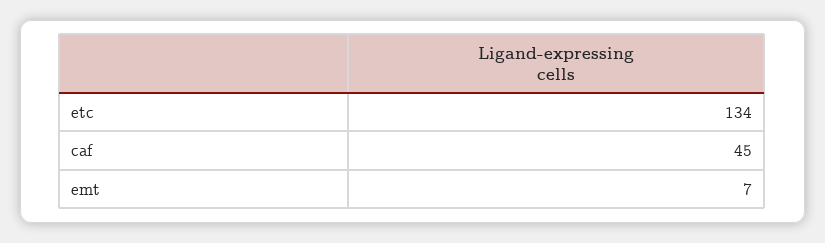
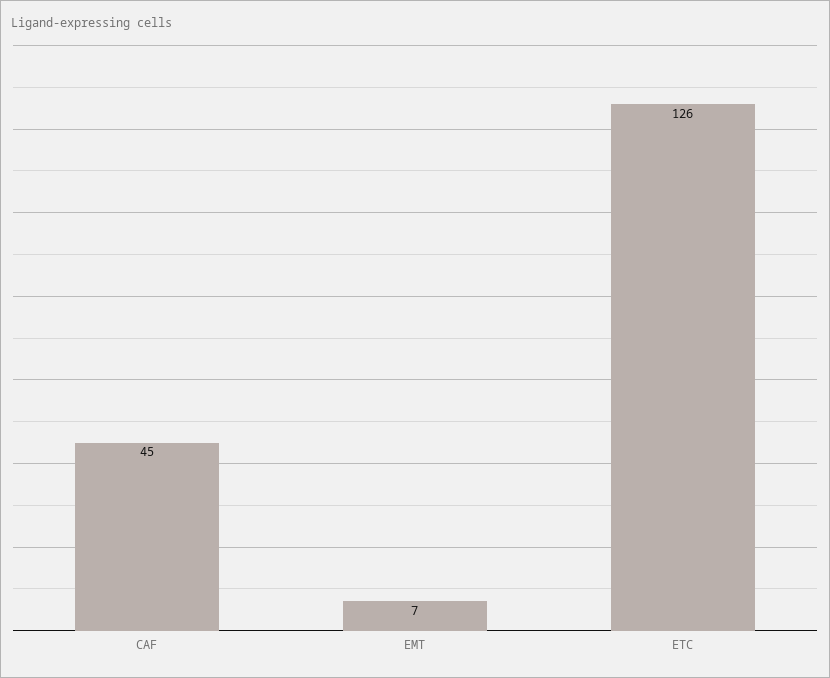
etc: 134 -> 126

